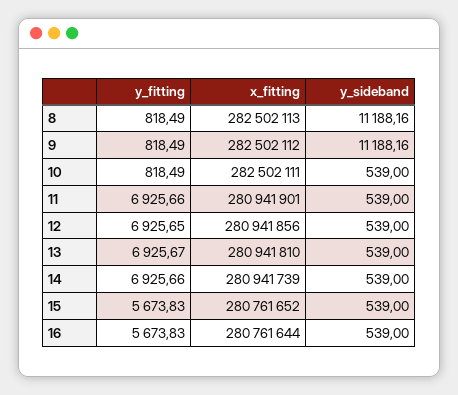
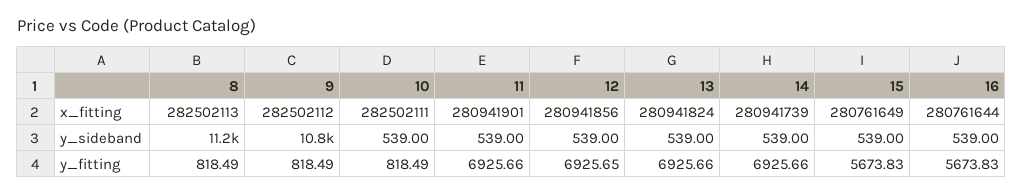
y_sideband, 9: 11188.16 -> 10800
y_fitting, 13: 6925.67 -> 6925.66
x_fitting, 13: 280941810 -> 280941824
x_fitting, 15: 280761652 -> 280761649

